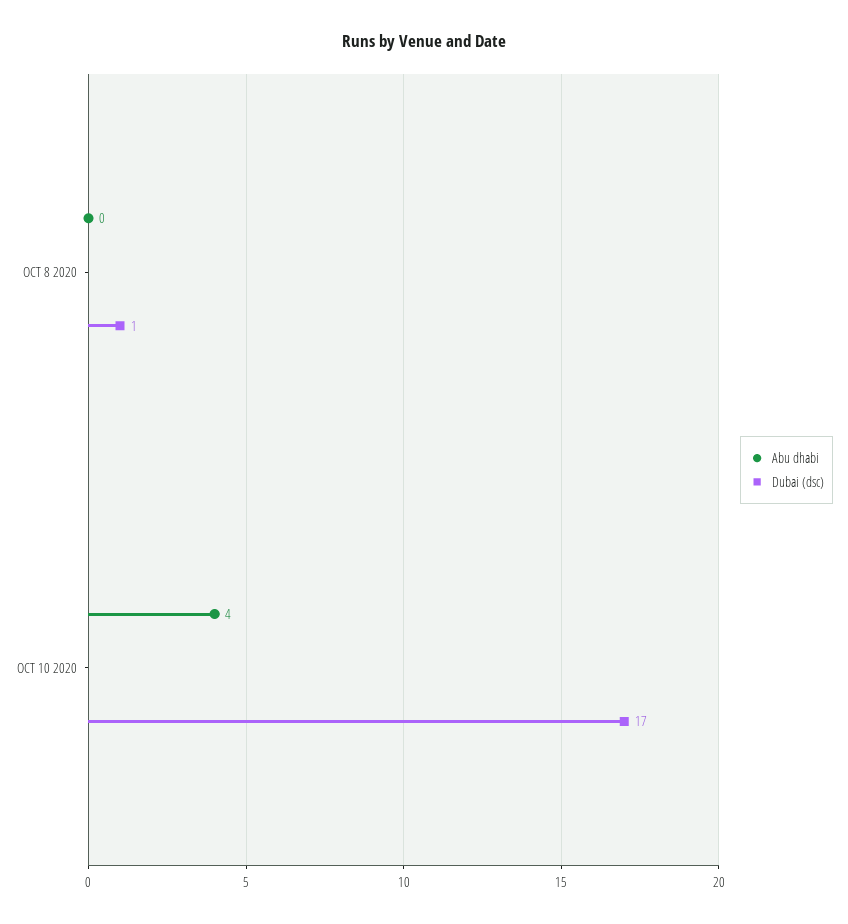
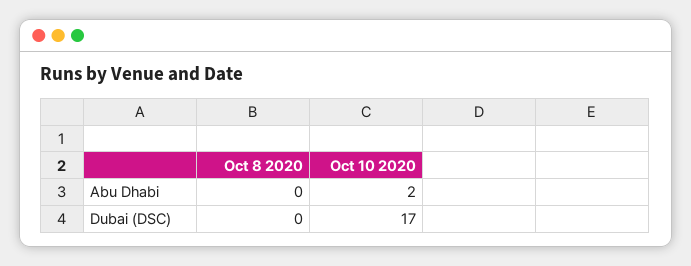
Dubai (dsc), OCT 8 2020: 1 -> 0
Abu dhabi, OCT 10 2020: 4 -> 2

